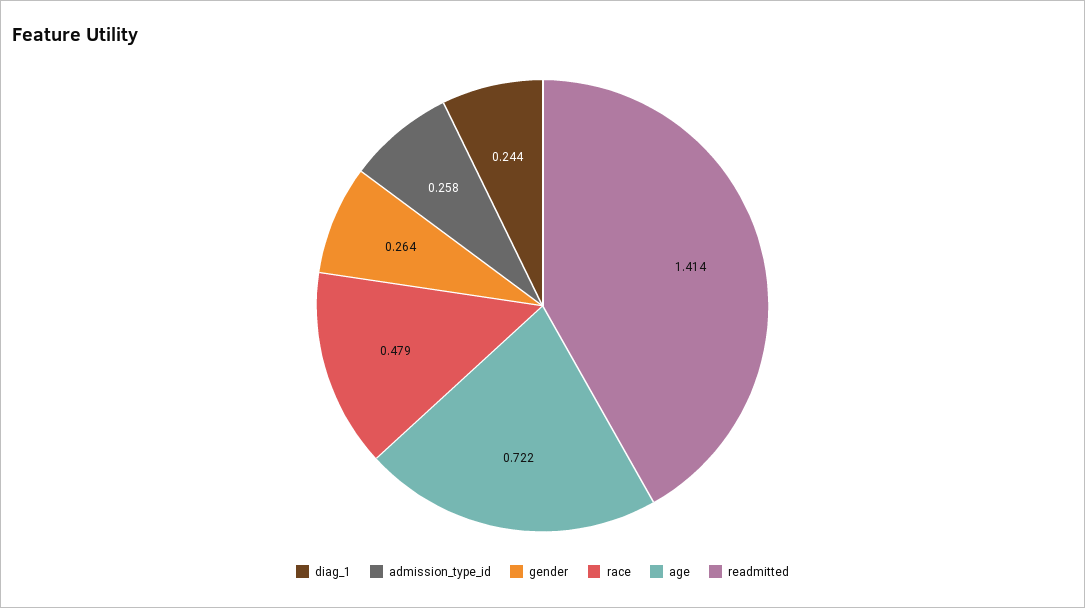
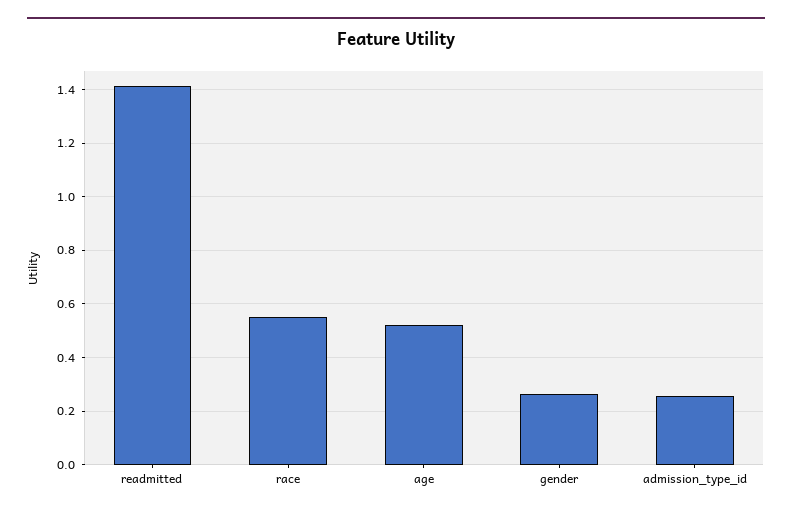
diag_1: 0.244 -> none
race: 0.479 -> 0.55
age: 0.722 -> 0.525

